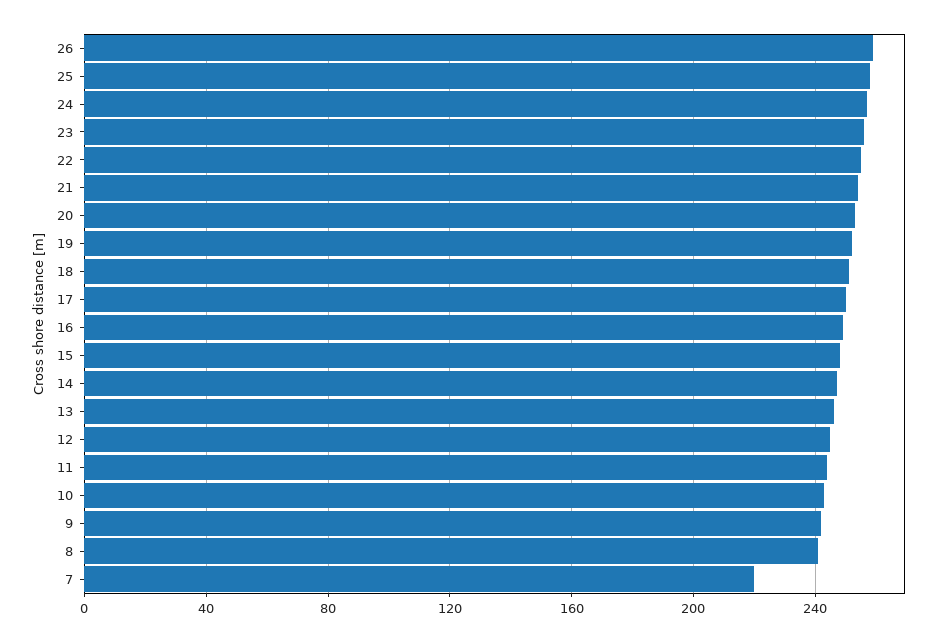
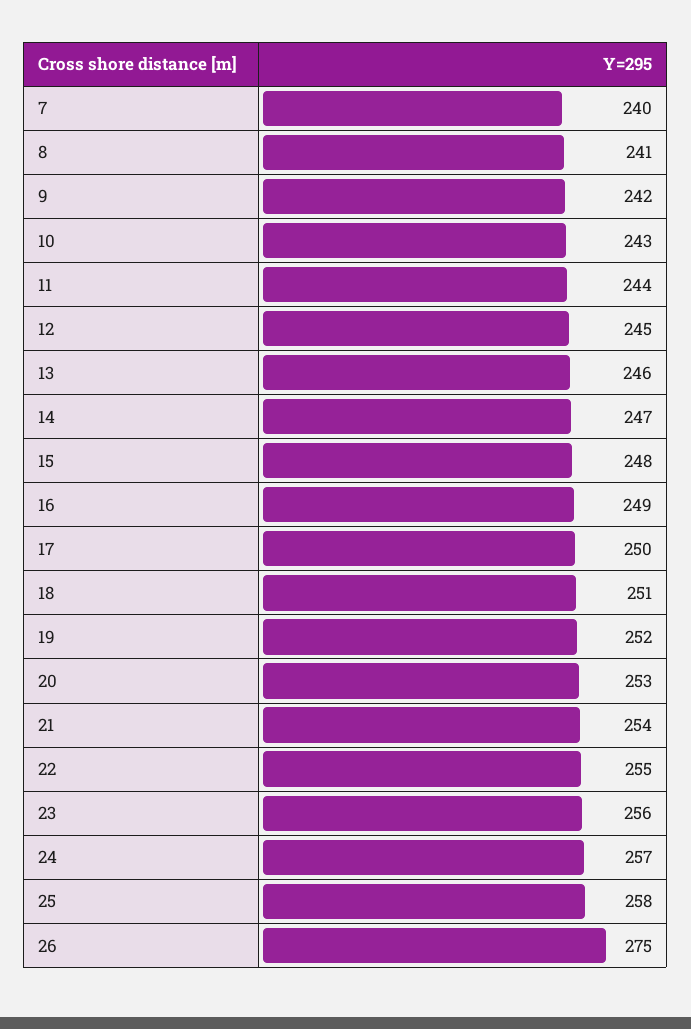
26: 260 -> 275
7: 220 -> 240

